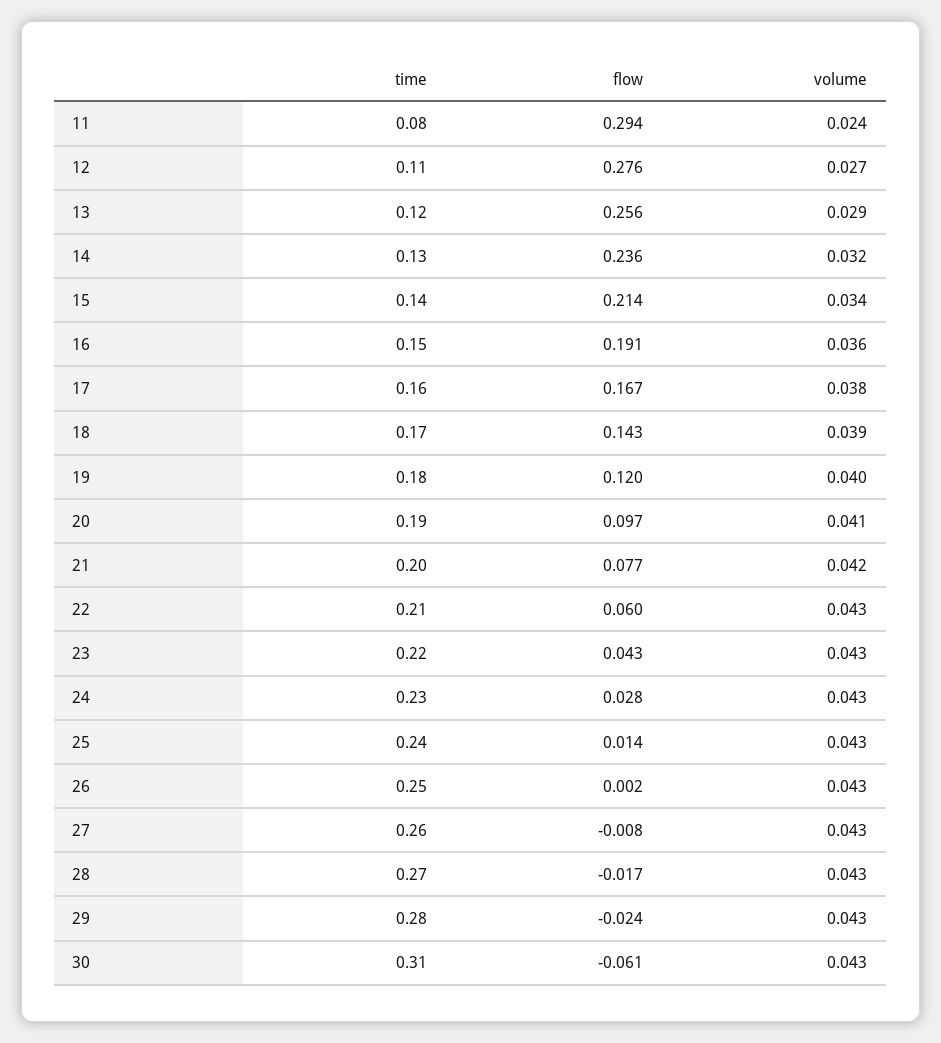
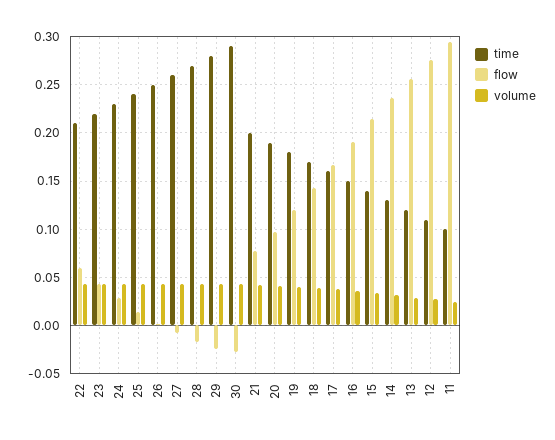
time, 11: 0.08 -> 0.1
time, 30: 0.31 -> 0.29
flow, 30: -0.061 -> -0.03

